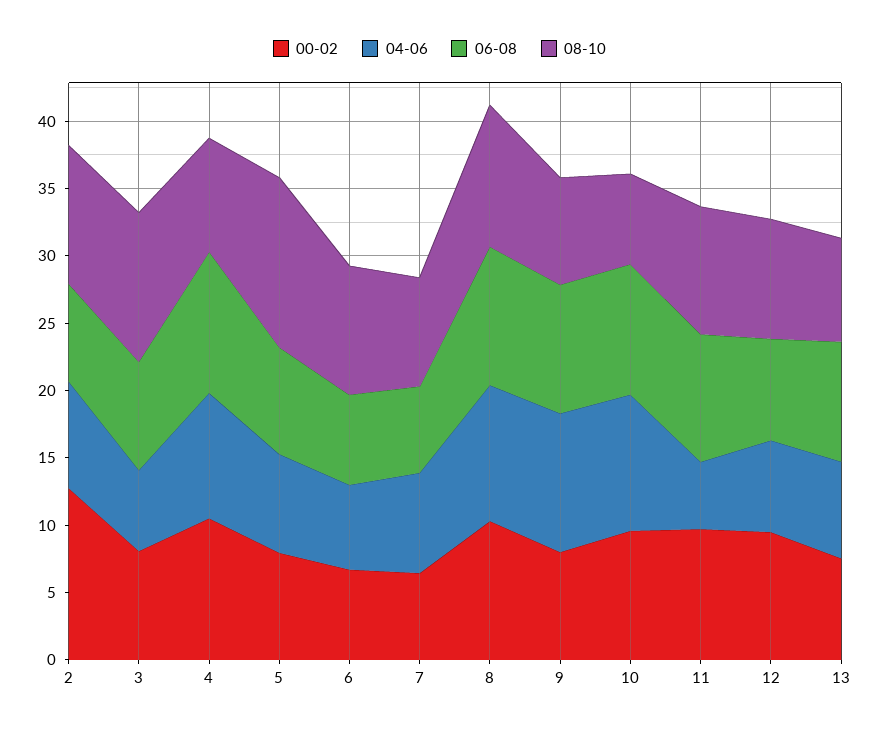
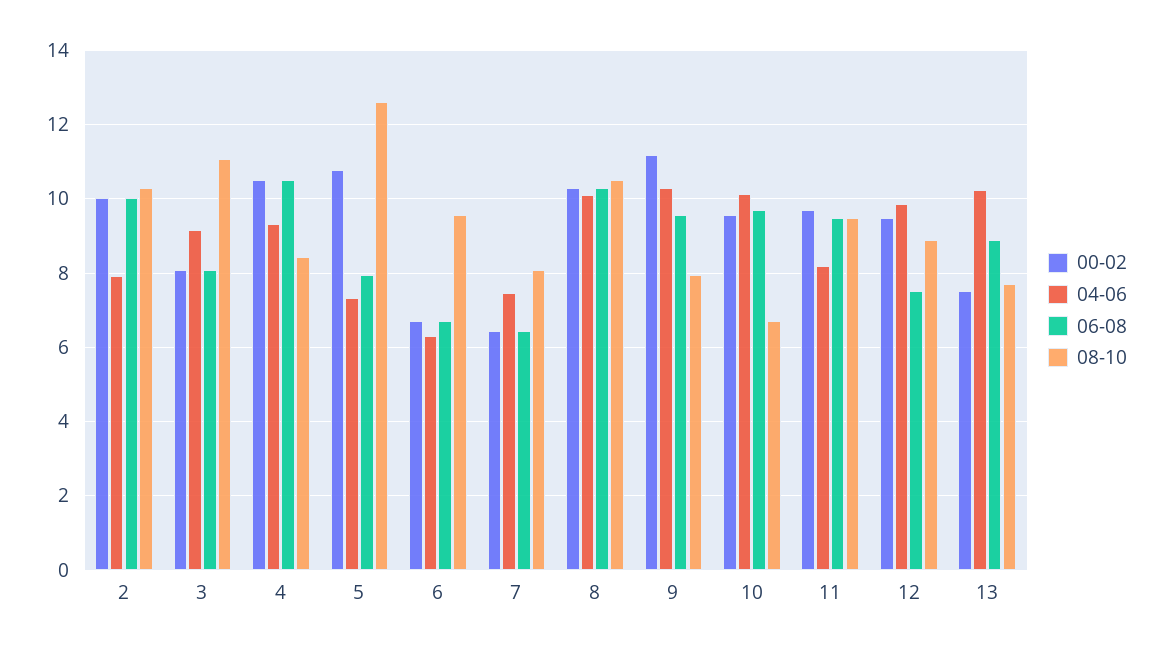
00-02, 2: 13 -> 10
06-08, 2: 7 -> 10
04-06, 3: 6 -> 9.2
00-02, 5: 8 -> 10.8
00-02, 9: 8 -> 11.2
04-06, 11: 5 -> 8.2
04-06, 12: 7 -> 9.8
04-06, 13: 7 -> 10.2

